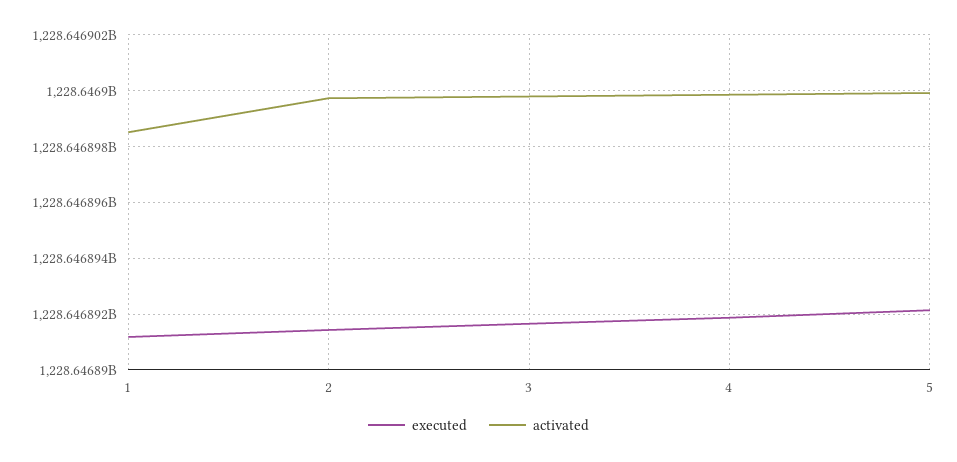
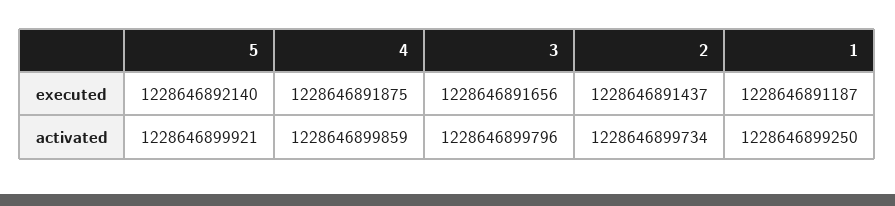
activated, 1: 1228646898500 -> 1228646899250

